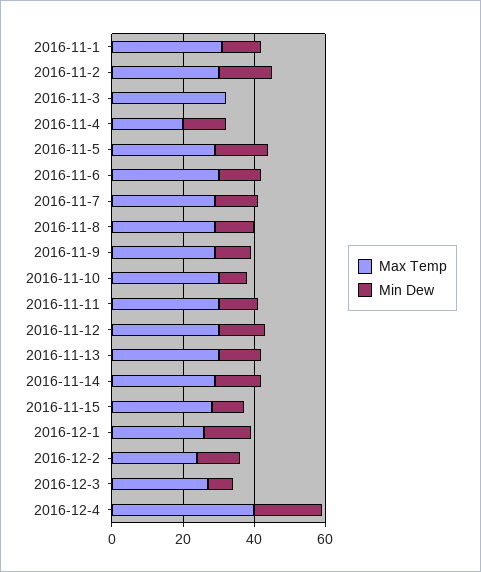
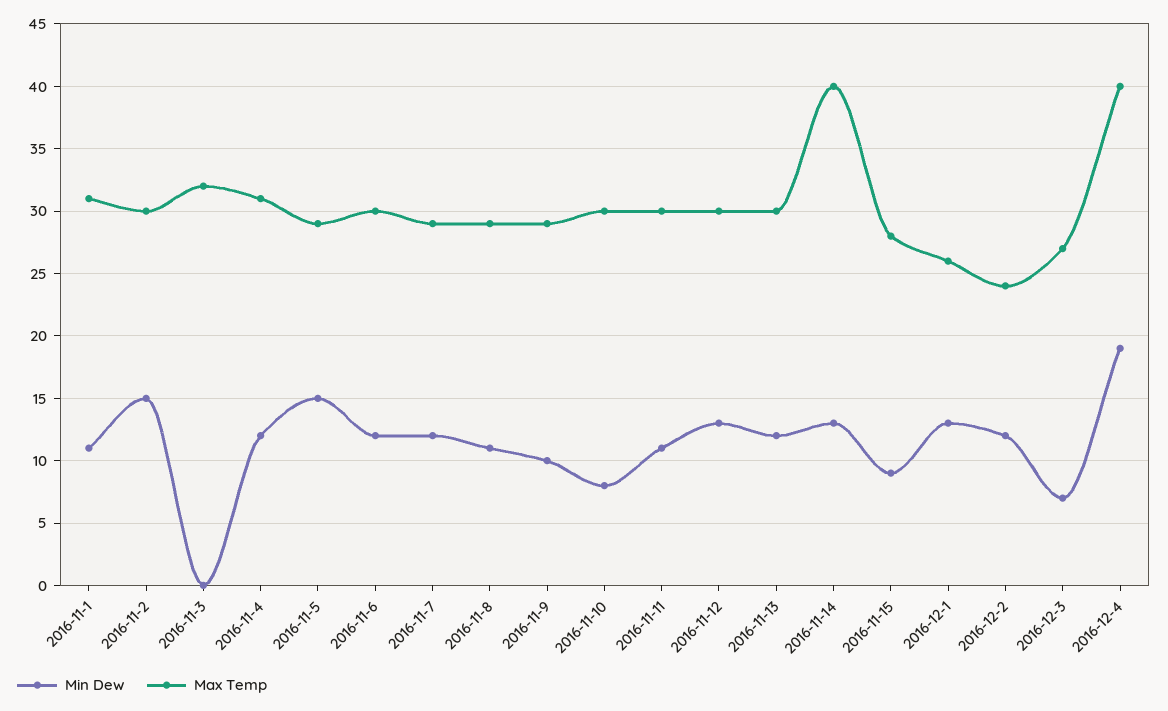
Max Temp, 2016-11-4: 20 -> 31
Max Temp, 2016-11-14: 30 -> 40

